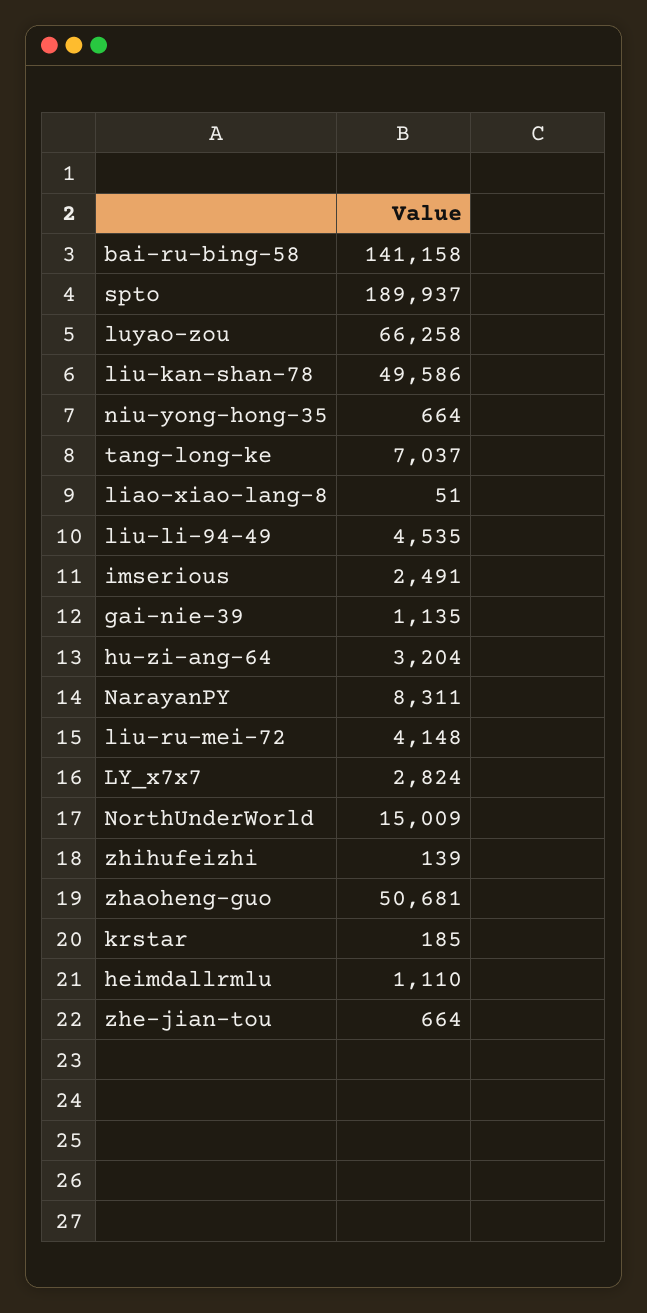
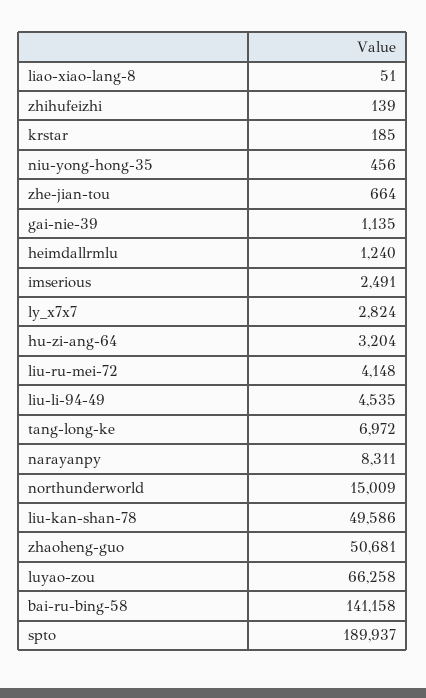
niu-yong-hong-35: 664 -> 456
tang-long-ke: 7037 -> 6972
heimdallrmlu: 1110 -> 1240

